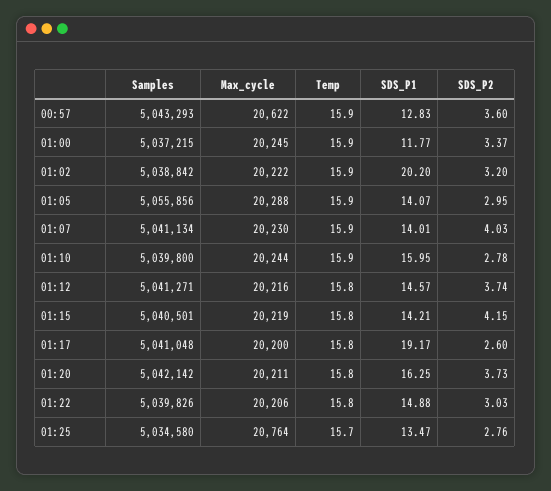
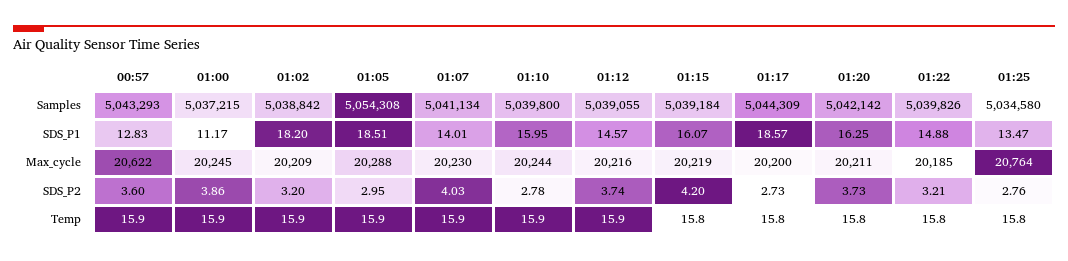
SDS_P1, 01:00: 11.77 -> 11.17
SDS_P2, 01:00: 3.37 -> 3.86
Max_cycle, 01:02: 20222 -> 20209
SDS_P1, 01:02: 20.2 -> 18.2
Samples, 01:05: 5055856 -> 5054308
SDS_P1, 01:05: 14.07 -> 18.51
Samples, 01:12: 5041271 -> 5039055
Temp, 01:12: 15.8 -> 15.9
Samples, 01:15: 5040501 -> 5039184
SDS_P1, 01:15: 14.21 -> 16.07
SDS_P2, 01:15: 4.15 -> 4.2
Samples, 01:17: 5041048 -> 5044309
SDS_P1, 01:17: 19.17 -> 18.57
SDS_P2, 01:17: 2.6 -> 2.73
Max_cycle, 01:22: 20206 -> 20185
SDS_P2, 01:22: 3.03 -> 3.21
Temp, 01:25: 15.7 -> 15.8

